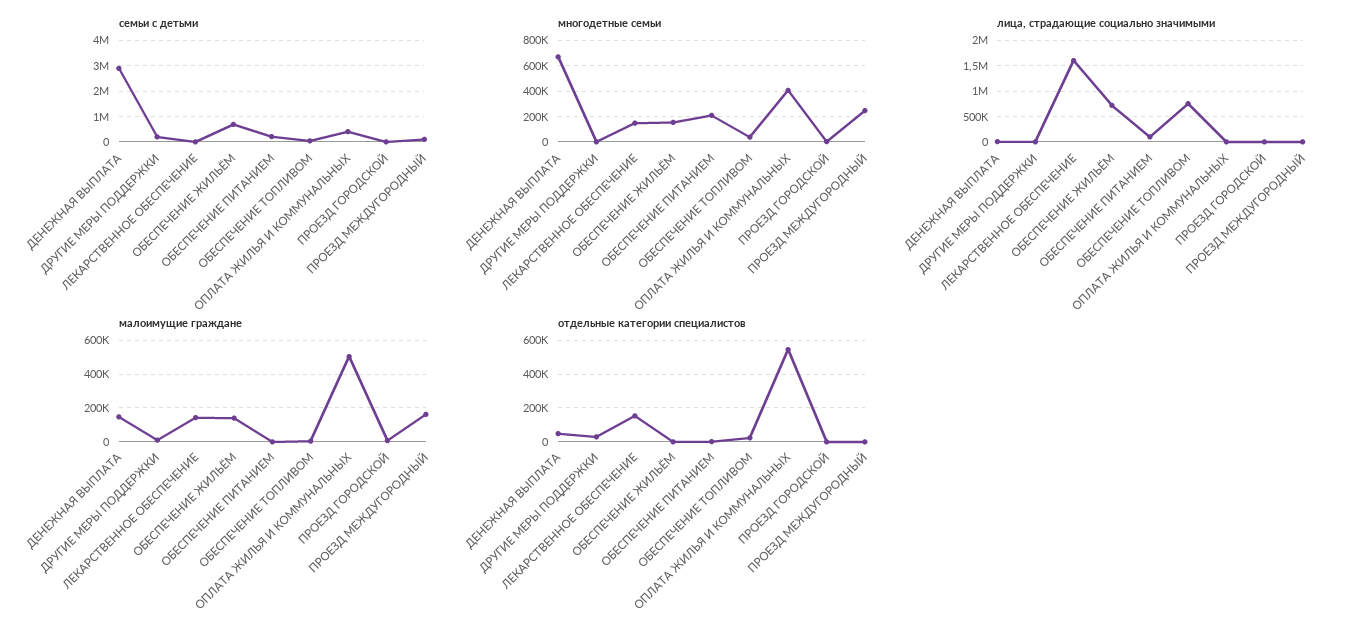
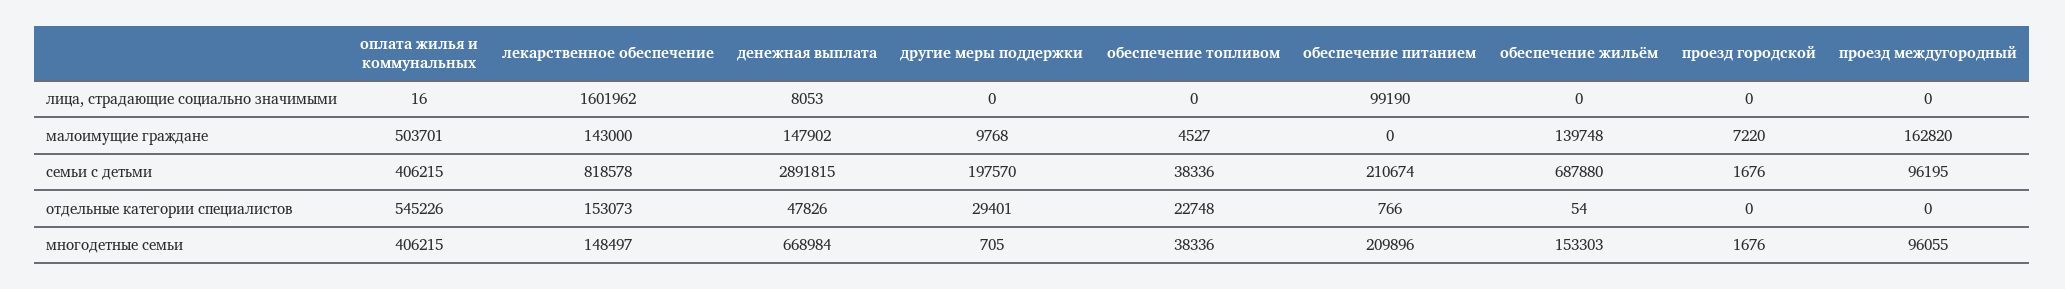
семьи с детьми, ЛЕКАРСТВЕННОЕ ОБЕСПЕЧЕНИЕ: 0 -> 818578
многодетные семьи, ПРОЕЗД МЕЖДУГОРОДНЫЙ: 250000 -> 96055
лица, страдающие социально значимыми, ОБЕСПЕЧЕНИЕ ЖИЛЬЁМ: 750000 -> 0
лица, страдающие социально значимыми, ОБЕСПЕЧЕНИЕ ТОПЛИВОМ: 750000 -> 0

